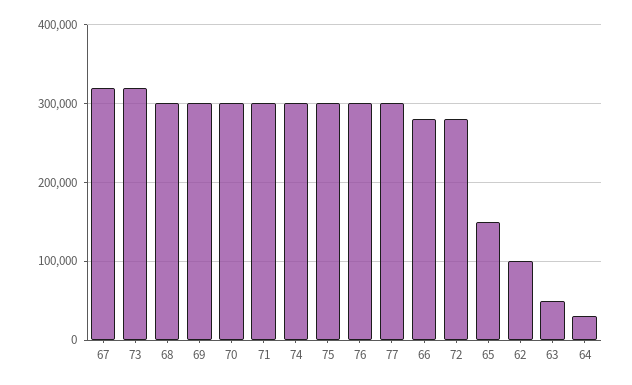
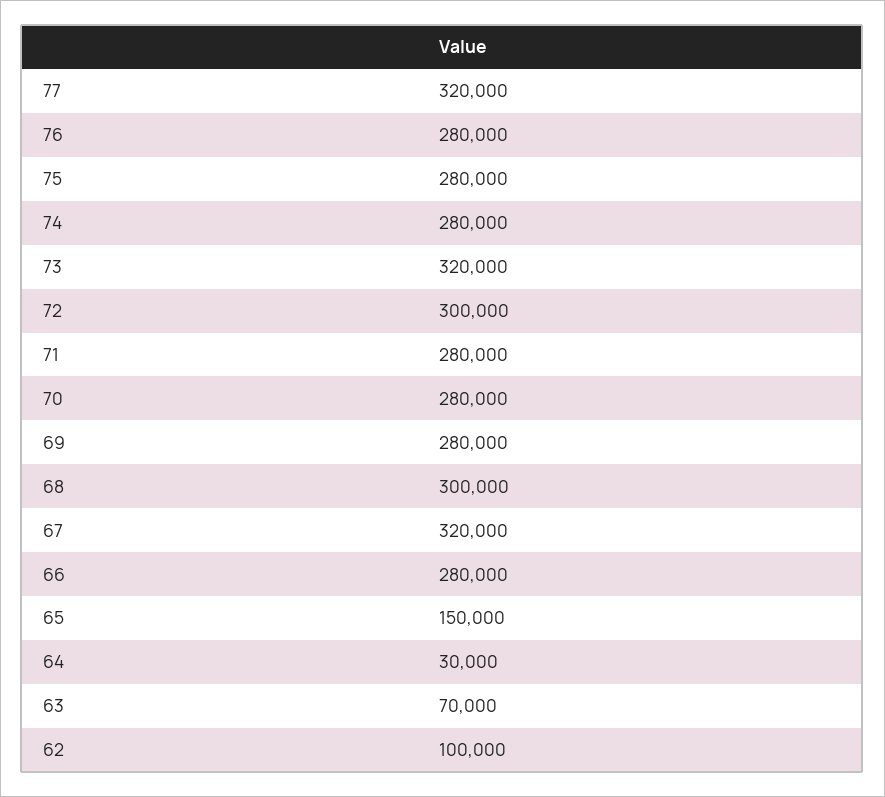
69: 300000 -> 280000
70: 300000 -> 280000
71: 300000 -> 280000
74: 300000 -> 280000
75: 300000 -> 280000
76: 300000 -> 280000
77: 300000 -> 320000
72: 280000 -> 300000
63: 50000 -> 70000

